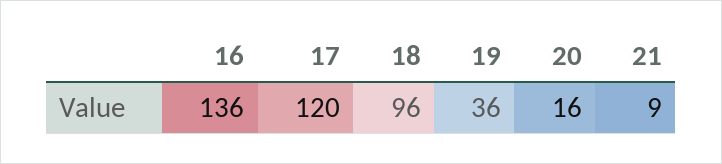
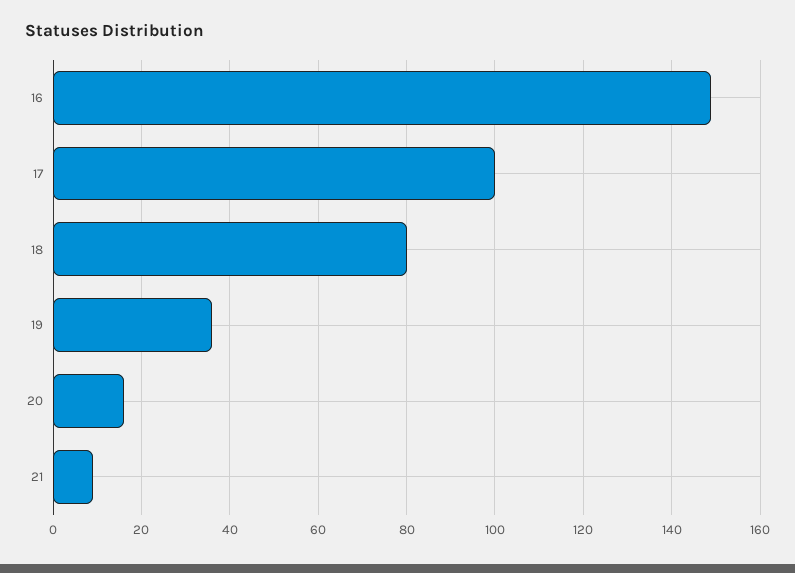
16: 136 -> 150
17: 120 -> 100
18: 96 -> 80

